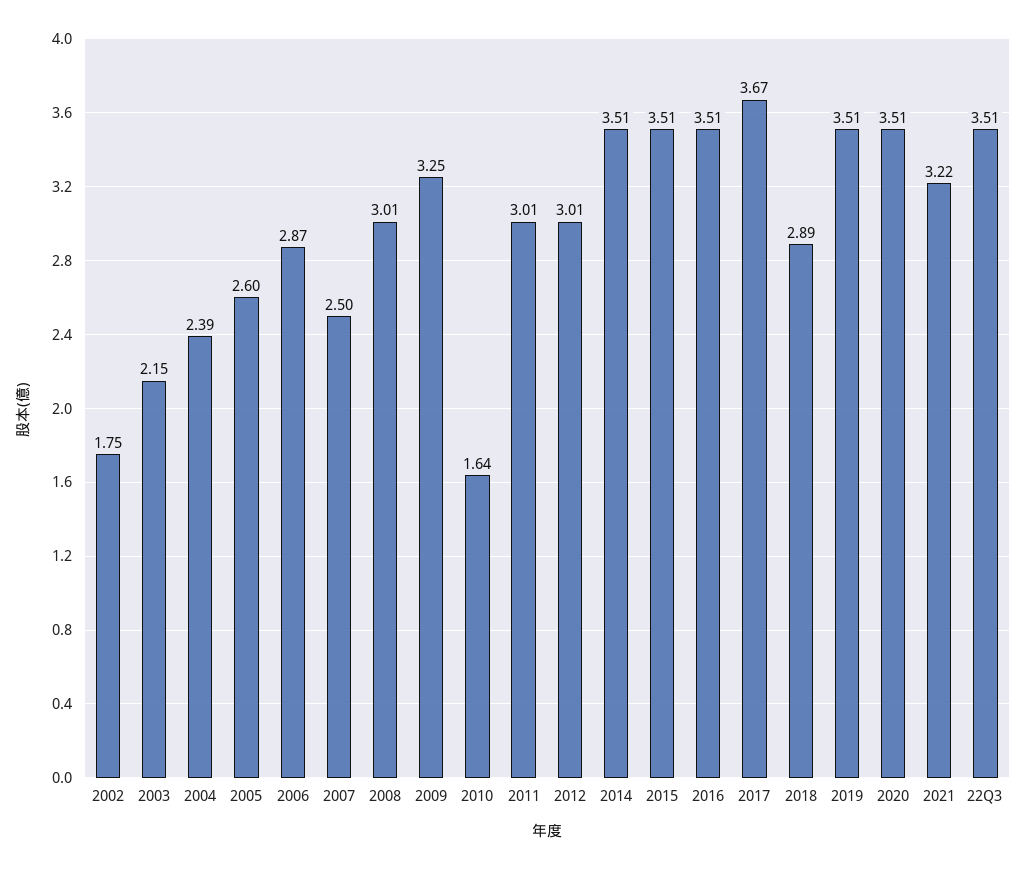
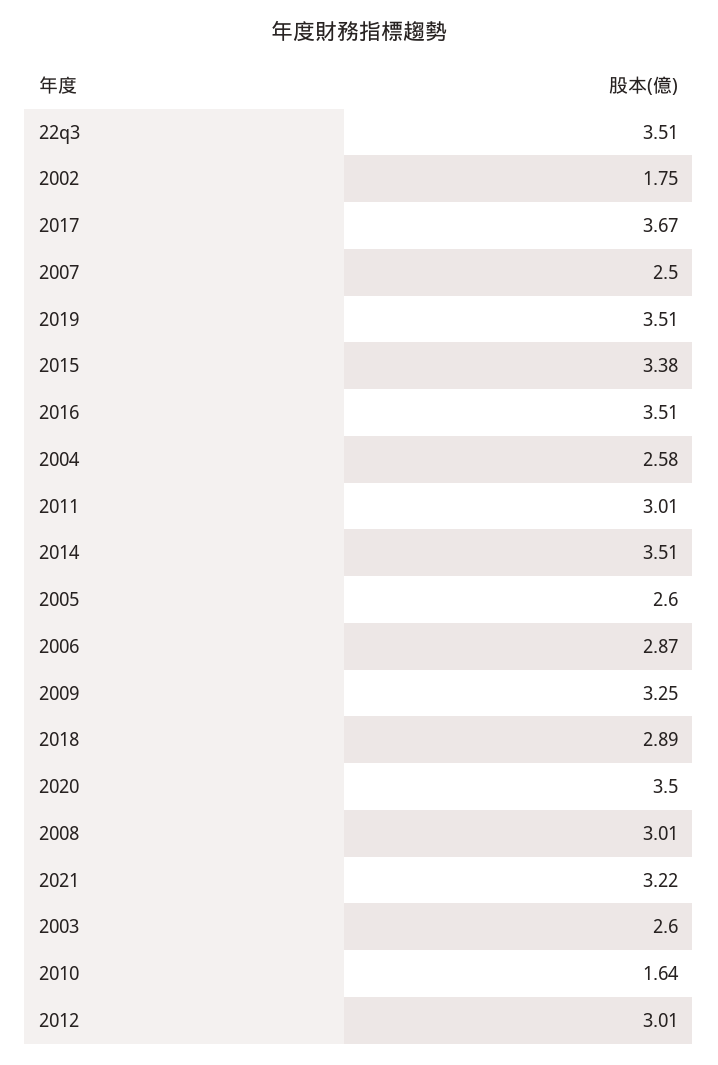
2003: 2.15 -> 2.6
2004: 2.39 -> 2.58
2015: 3.51 -> 3.38
2020: 3.51 -> 3.5

